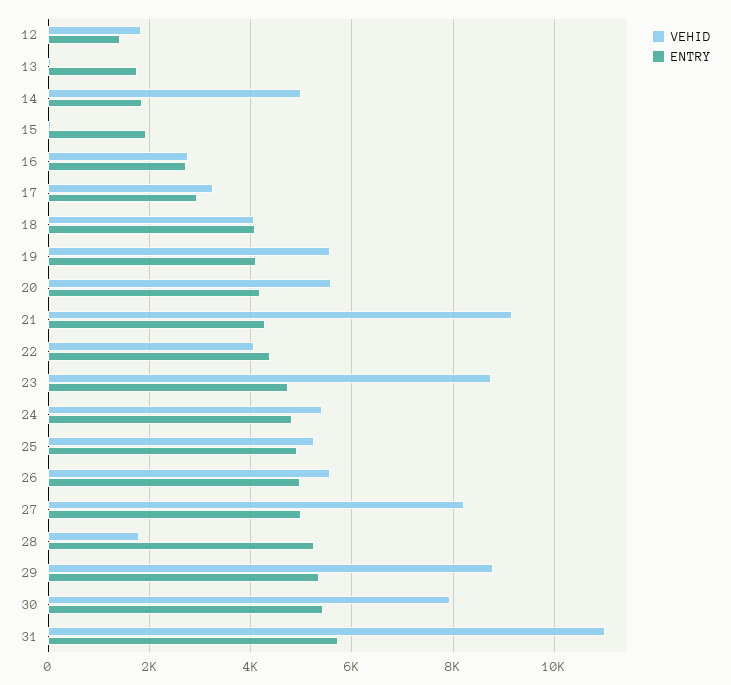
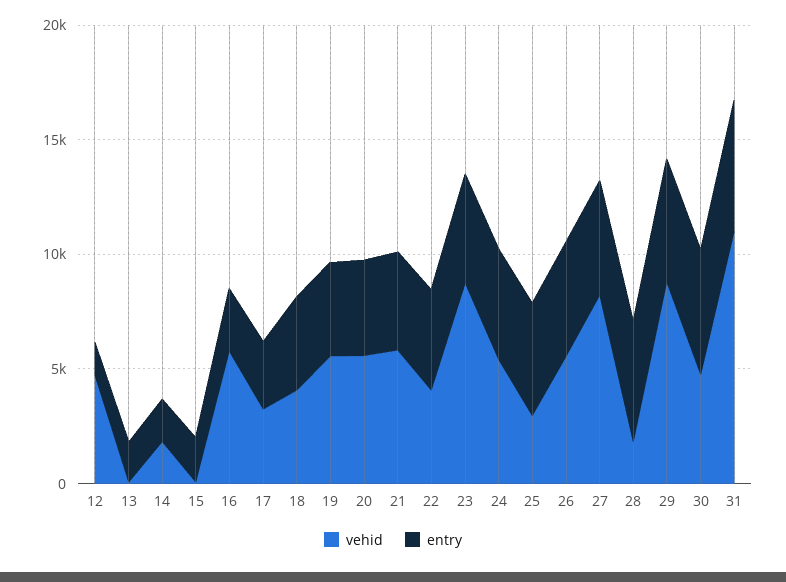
VEHID, 12: 1800 -> 5000
VEHID, 14: 5000 -> 2000
VEHID, 16: 2800 -> 6000
VEHID, 21: 9200 -> 6000
VEHID, 25: 5200 -> 3000
VEHID, 30: 8000 -> 5000

